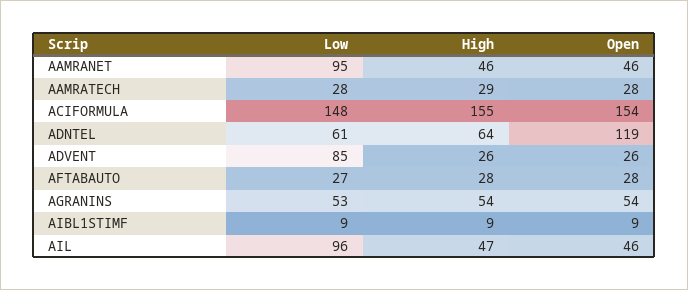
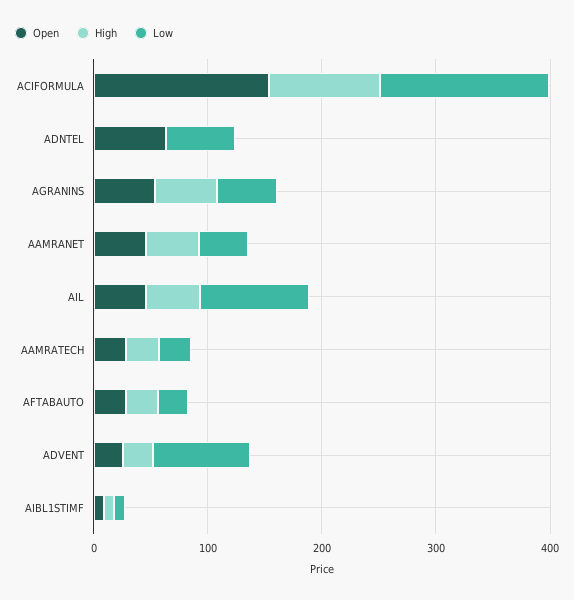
Low, AAMRANET: 95 -> 40
High, ACIFORMULA: 155 -> 100
High, ADNTEL: 64 -> 0
Open, ADNTEL: 119 -> 60

